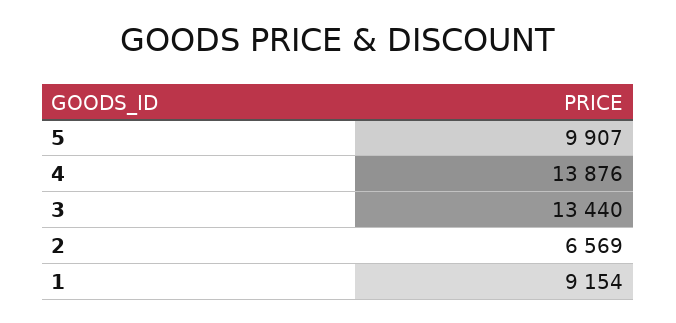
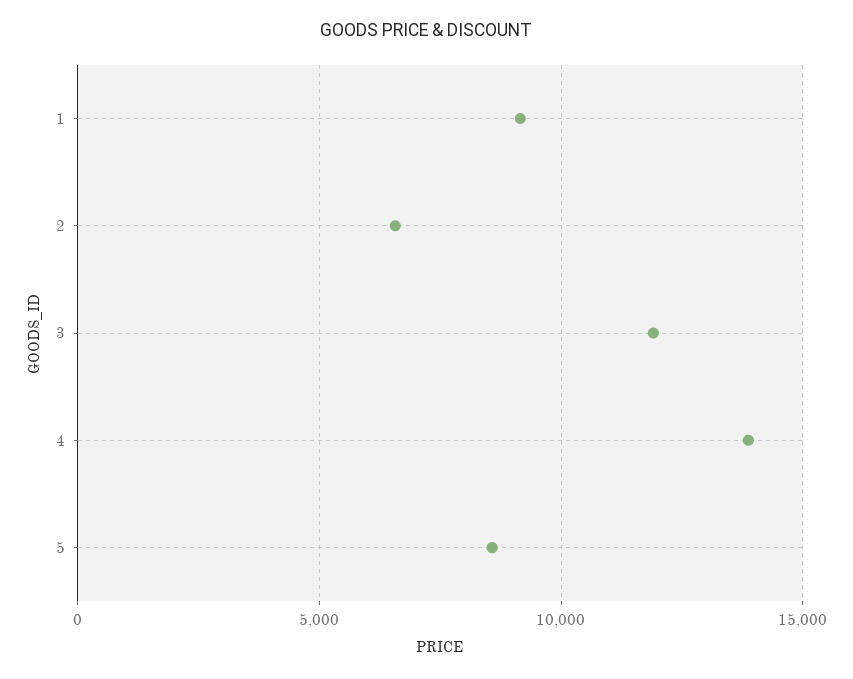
5: 9907 -> 8500
3: 13440 -> 12000

